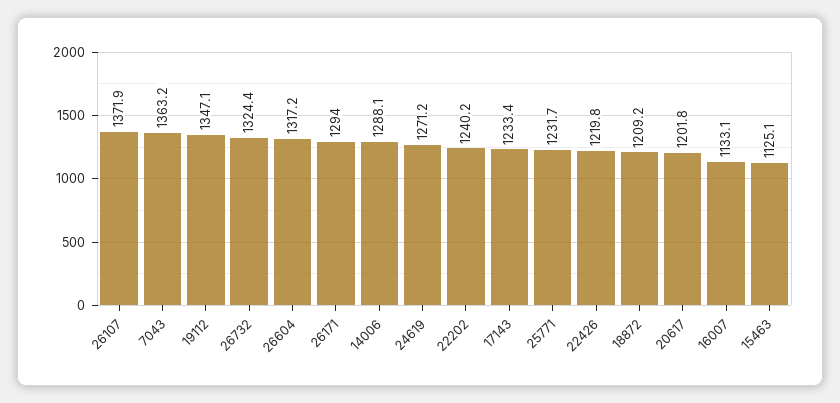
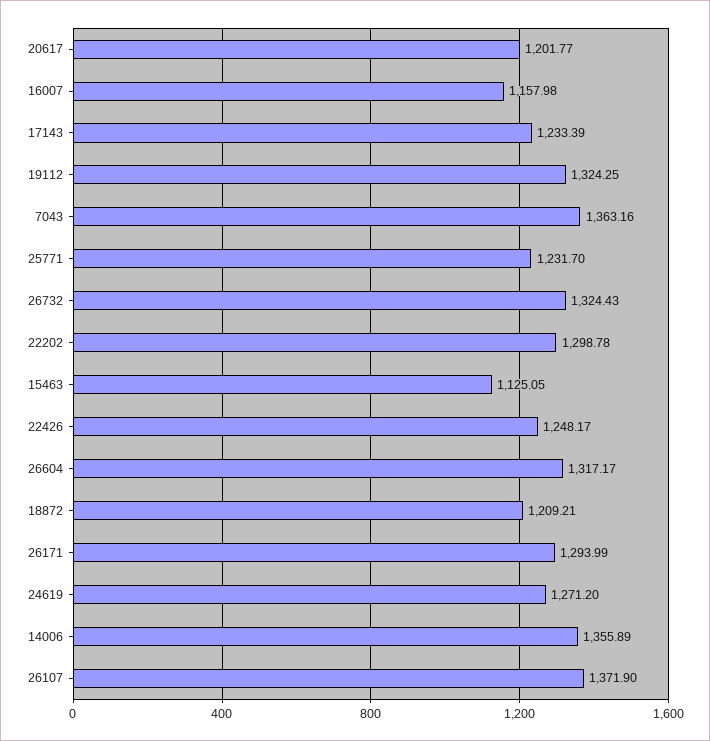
19112: 1347.1 -> 1324.25
14006: 1288.1 -> 1355.89
22202: 1240.2 -> 1298.78
22426: 1219.8 -> 1248.17
16007: 1133.1 -> 1157.98

